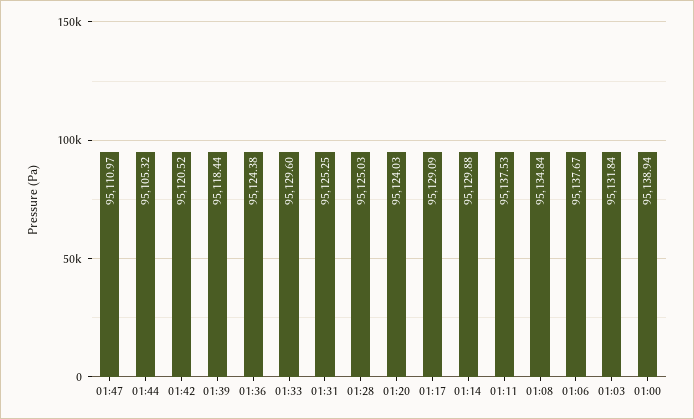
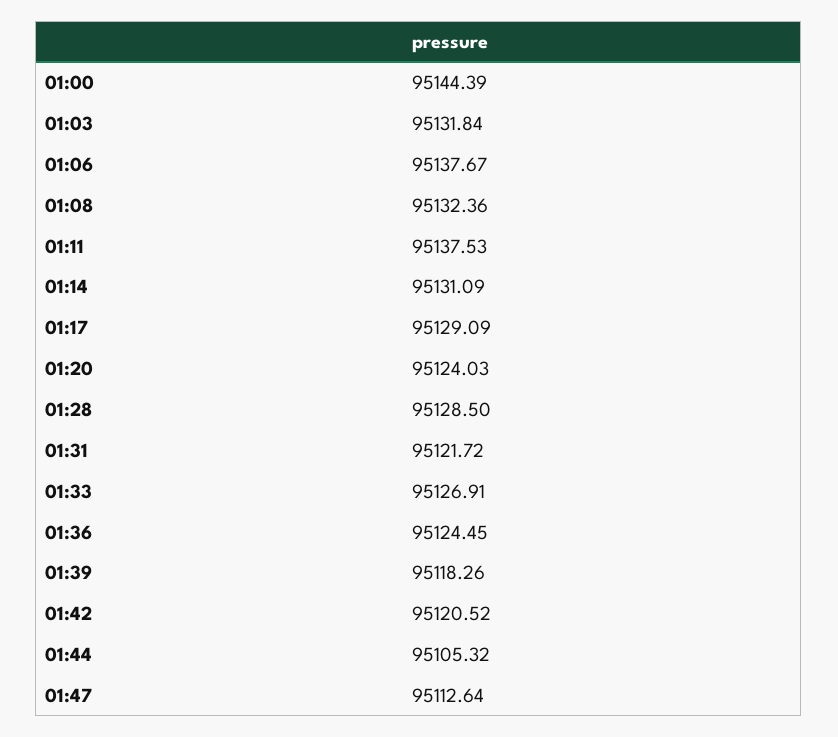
01:47: 95110.97 -> 95112.64
01:39: 95118.44 -> 95118.26
01:36: 95124.38 -> 95124.45
01:33: 95129.6 -> 95126.91
01:31: 95125.25 -> 95121.72
01:28: 95125.03 -> 95128.5
01:14: 95129.88 -> 95131.09
01:08: 95134.84 -> 95132.36
01:00: 95138.94 -> 95144.39

